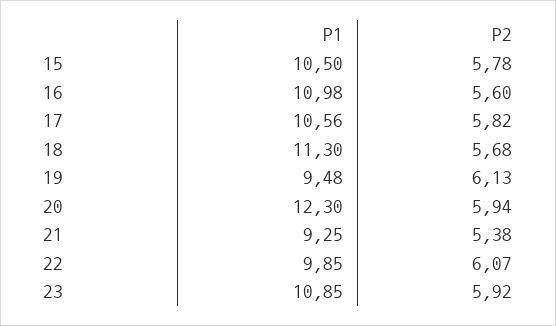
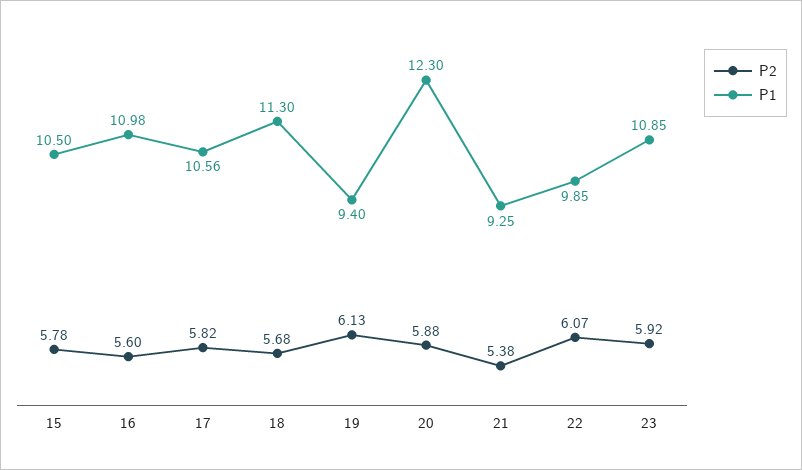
P1, 19: 9.48 -> 9.4
P2, 20: 5.94 -> 5.88

